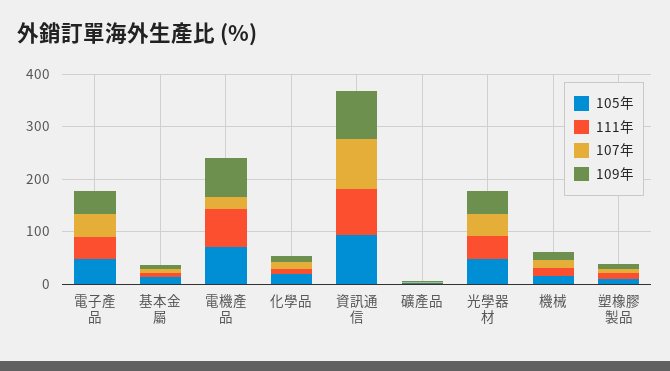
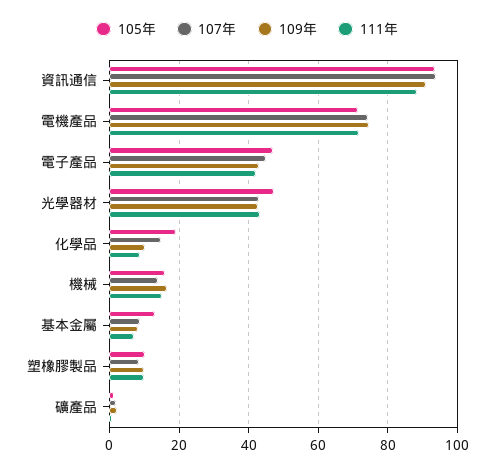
107年, 電機產品: 20 -> 74

